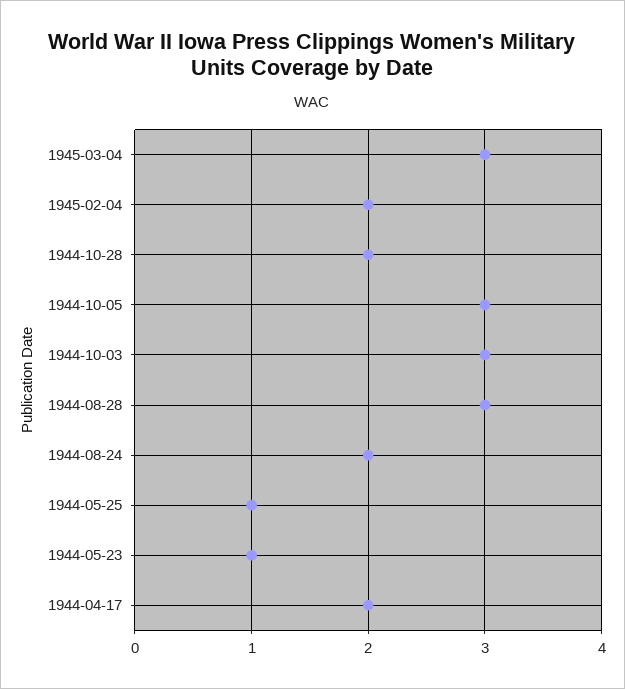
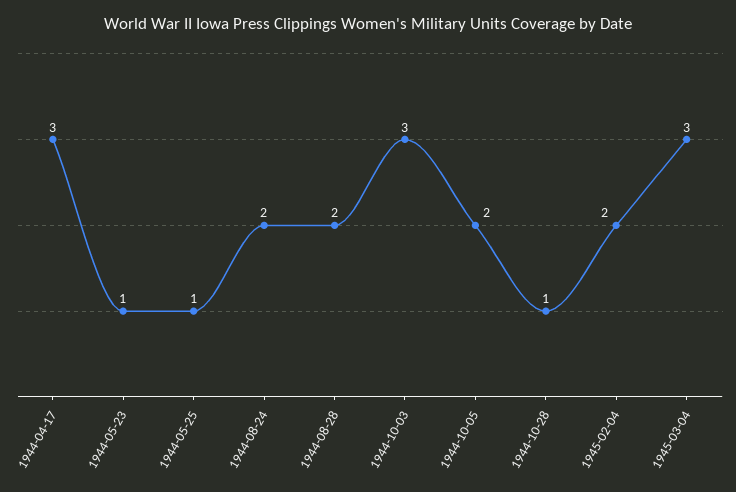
1944-10-28: 2 -> 1
1944-10-05: 3 -> 2
1944-08-28: 3 -> 2
1944-04-17: 2 -> 3

